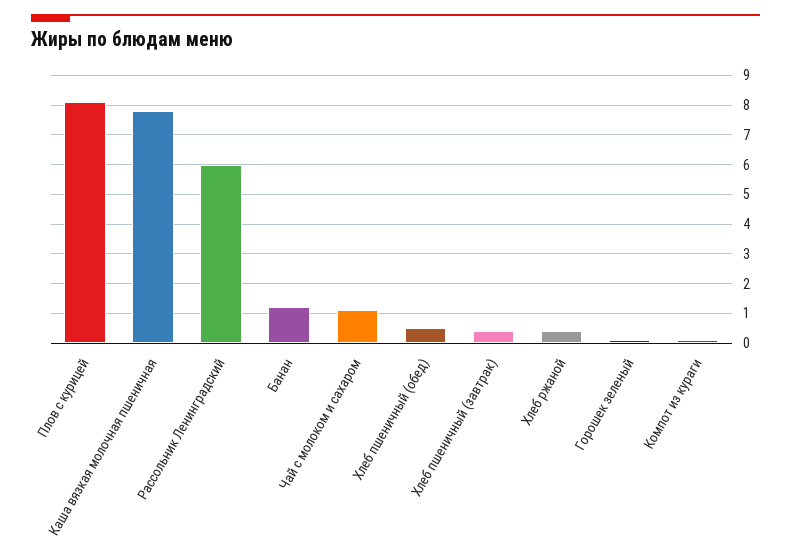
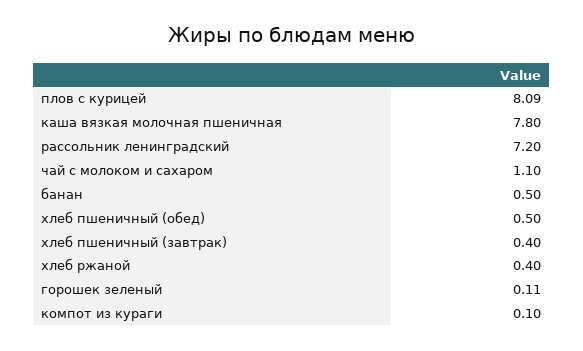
Рассольник Ленинградский: 6 -> 7.2
Банан: 1.25 -> 0.5

